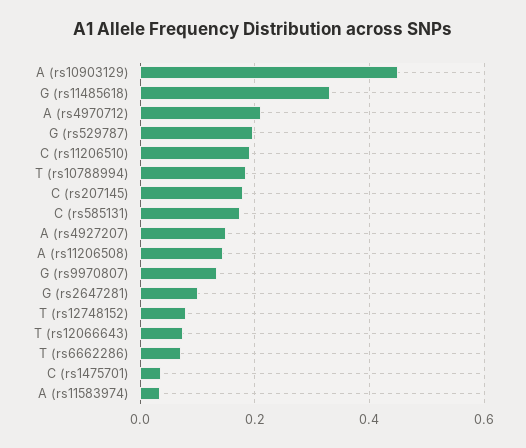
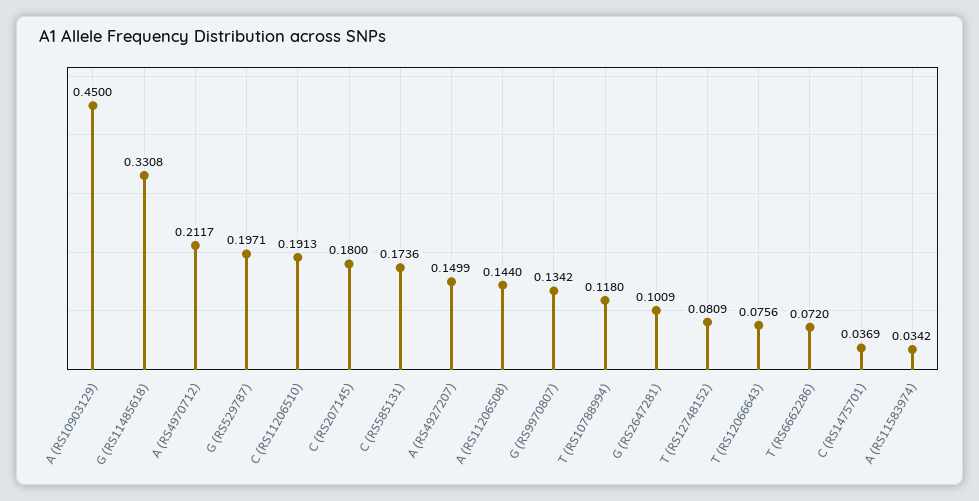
T (rs10788994): 0.18 -> 0.118

